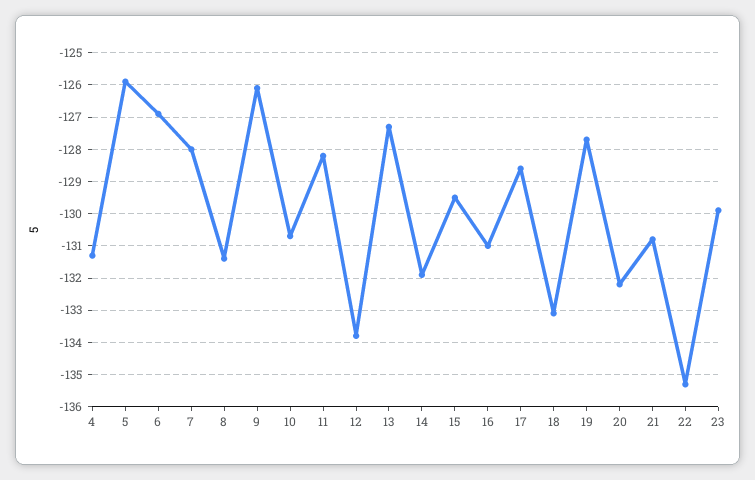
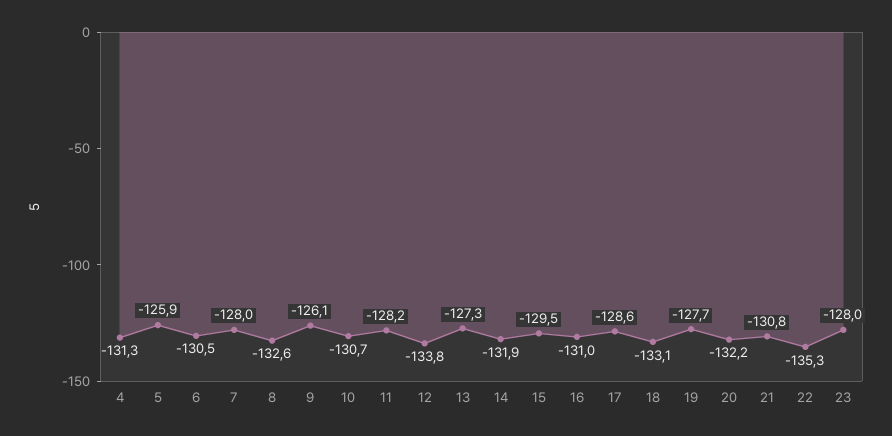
6: -127 -> -130.5
8: -131.5 -> -132.6
23: -130 -> -128

